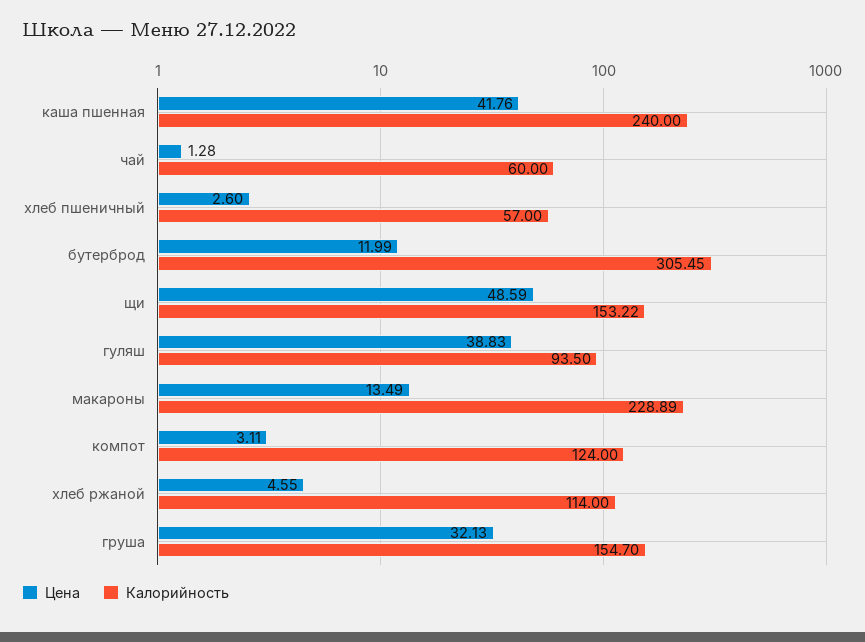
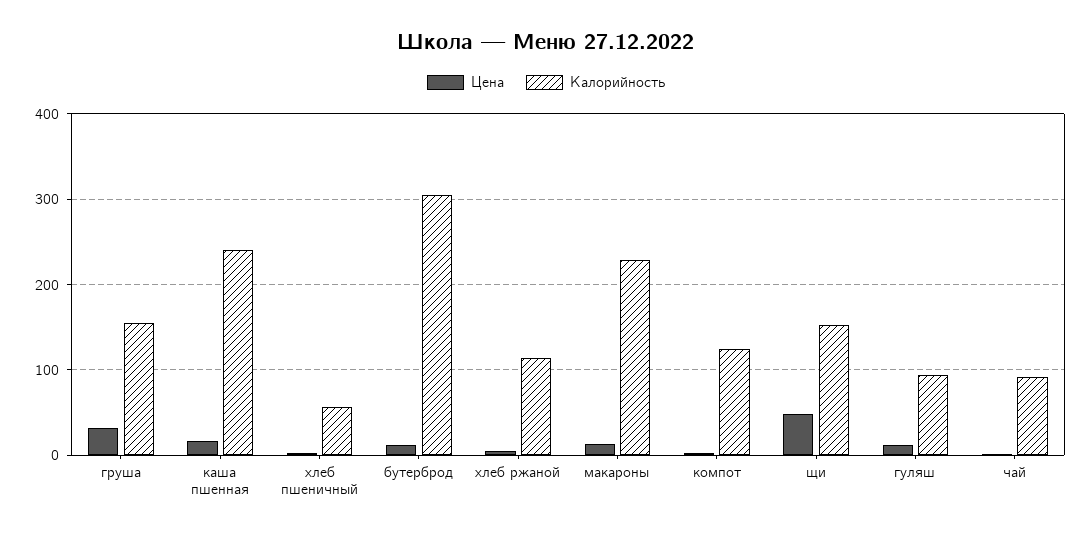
Цена, каша пшенная: 41.76 -> 20
Калорийность, чай: 60 -> 90
Цена, гуляш: 38.83 -> 10

